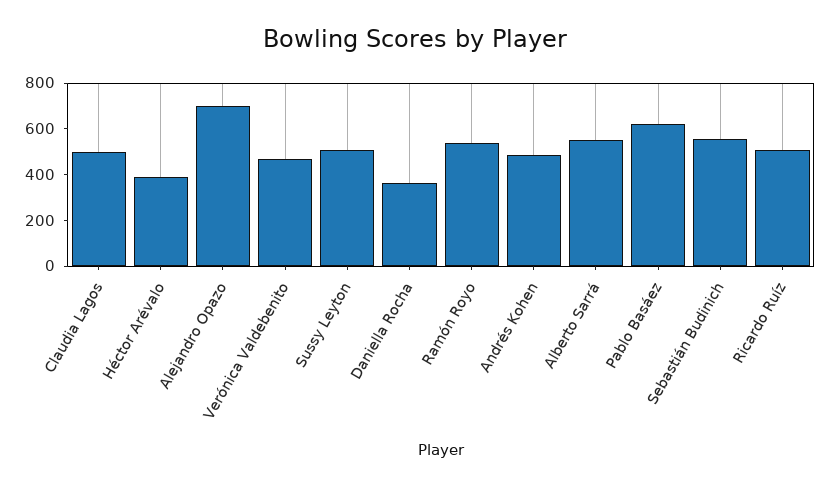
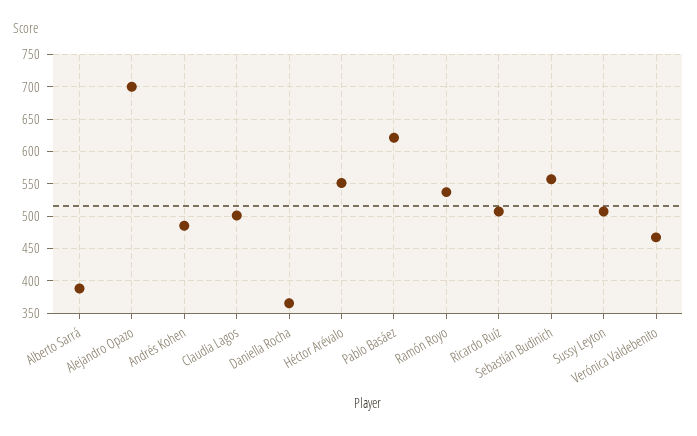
Héctor Arévalo: 400 -> 550
Alberto Sarrá: 550 -> 390

